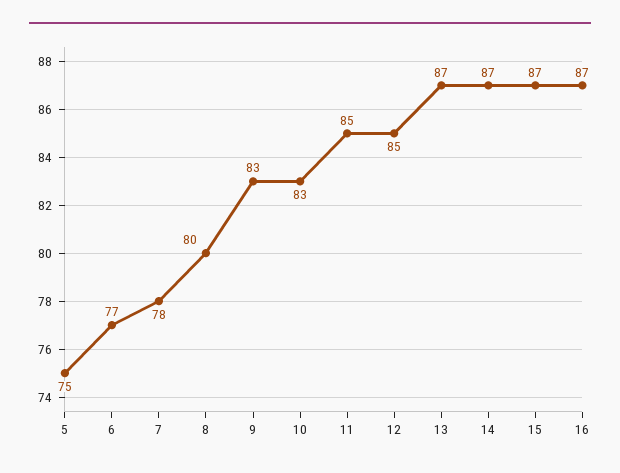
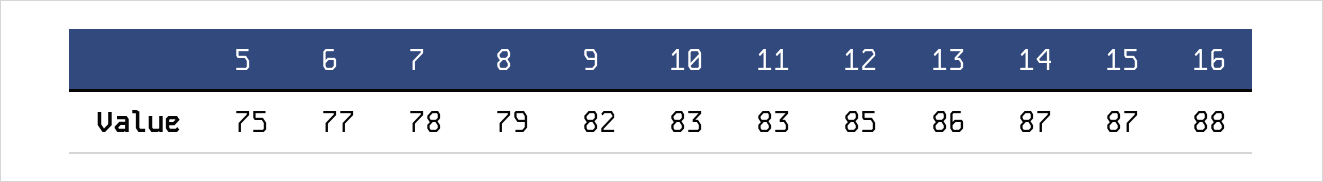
8: 80 -> 79
9: 83 -> 82
11: 85 -> 83
13: 87 -> 86
16: 87 -> 88

